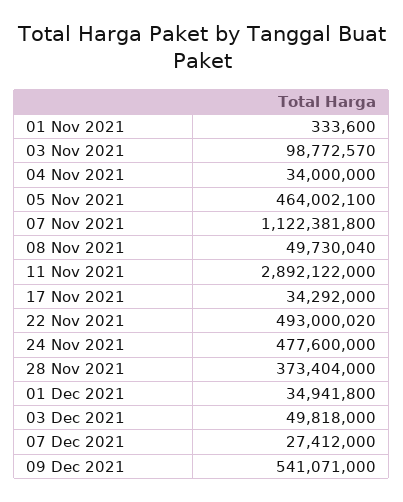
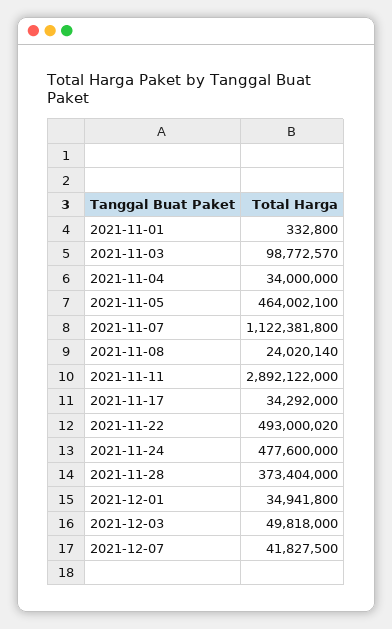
01 Nov 2021: 333600 -> 332800
08 Nov 2021: 49730040 -> 24020140
07 Dec 2021: 27412000 -> 41827500
09 Dec 2021: 541071000 -> none

